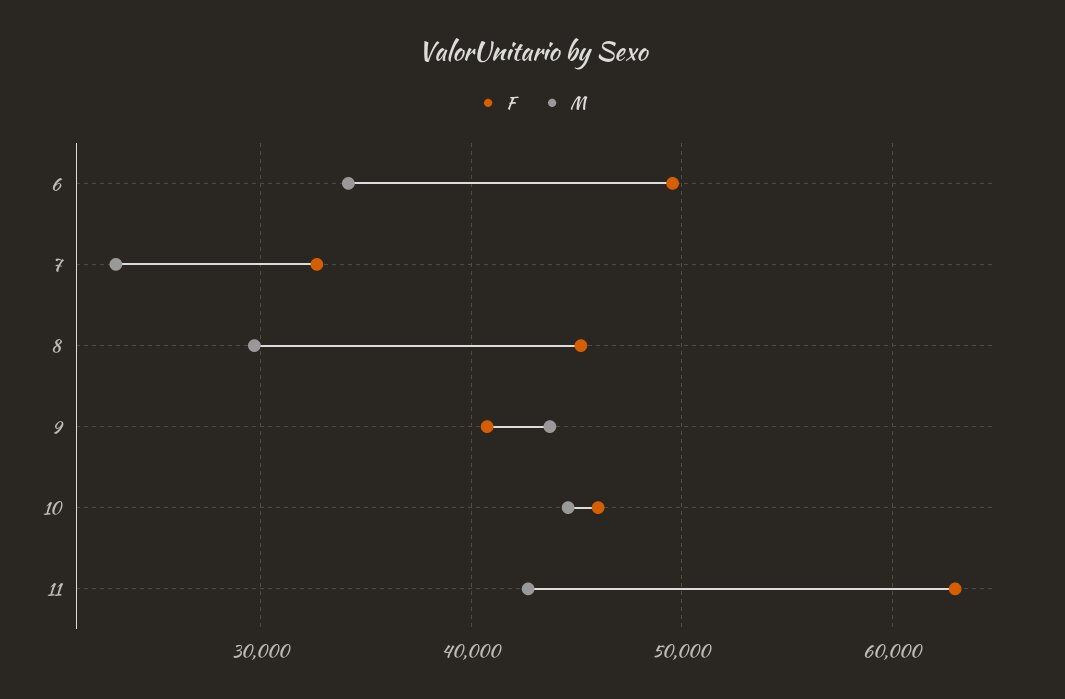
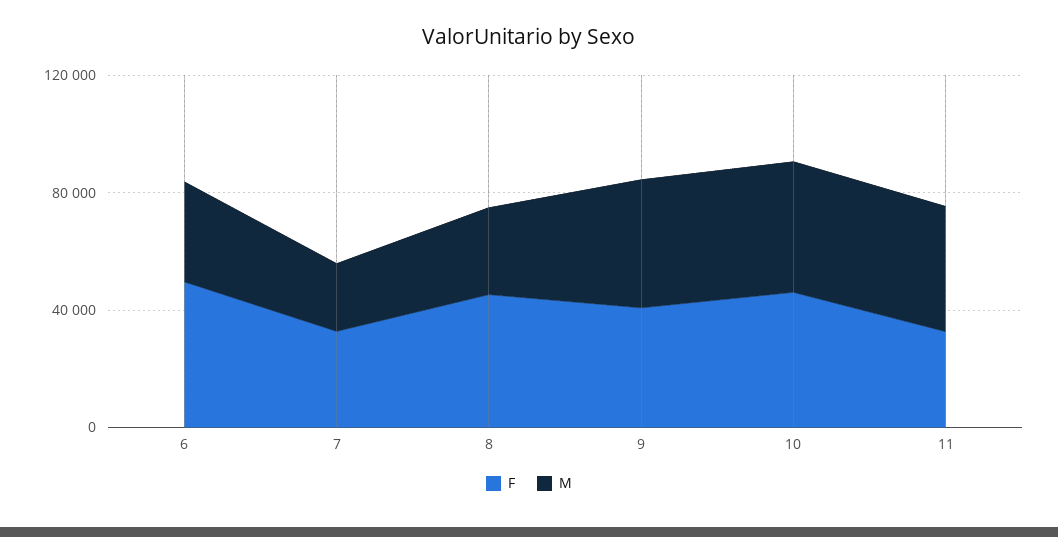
F, 11: 63000 -> 30000

